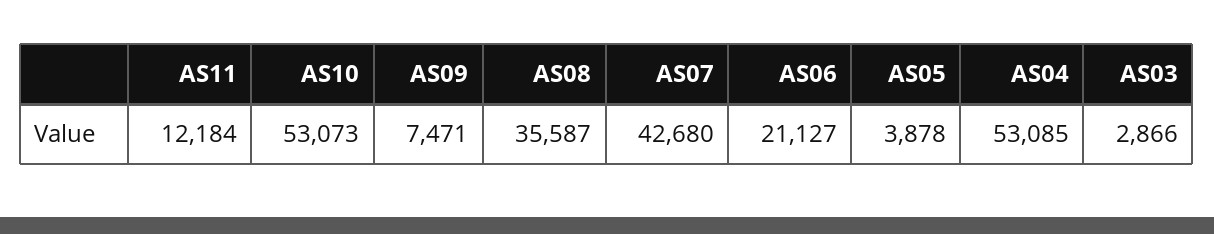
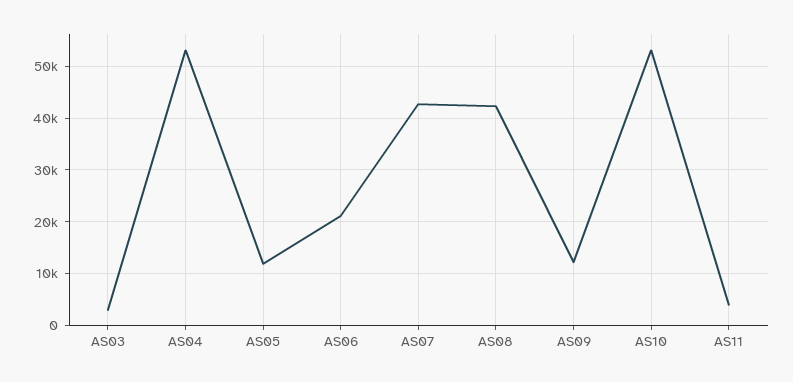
AS11: 12184 -> 4000
AS09: 7471 -> 12000
AS08: 35587 -> 42000
AS05: 3878 -> 12000

